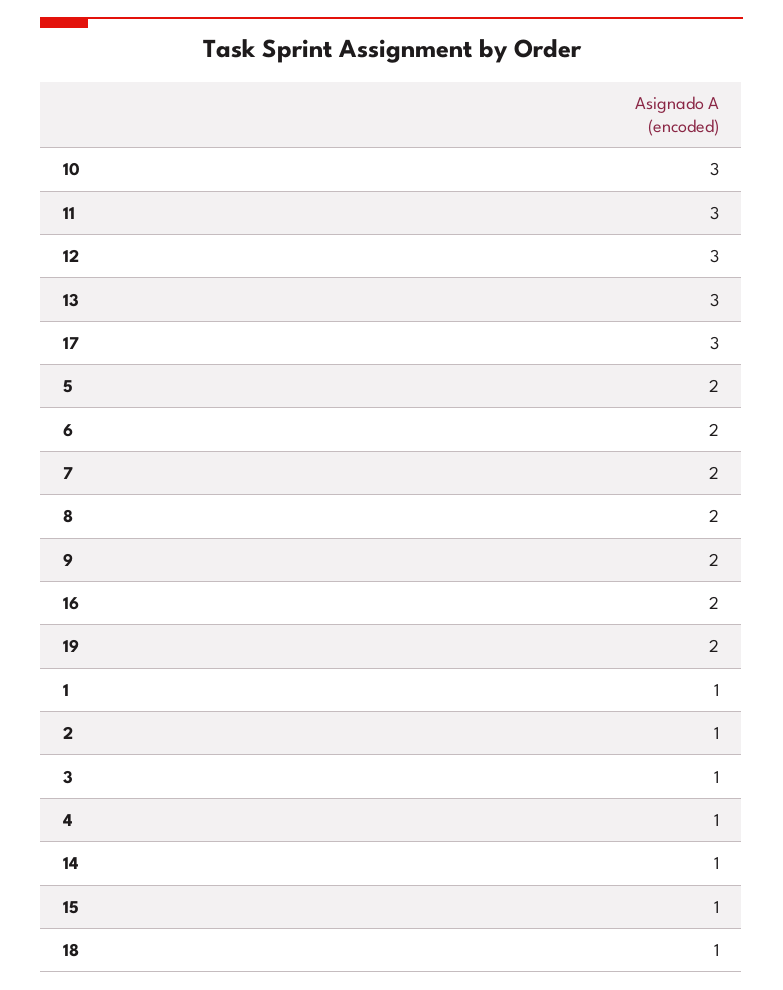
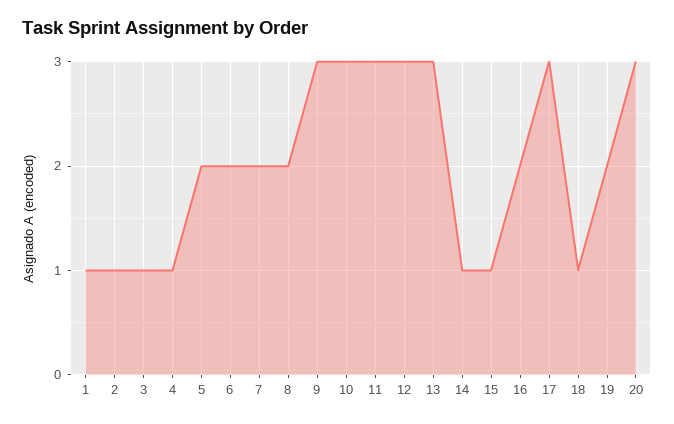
9: 2 -> 3
20: none -> 3

